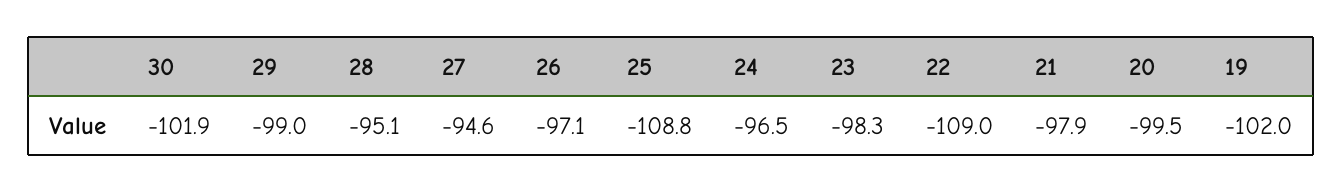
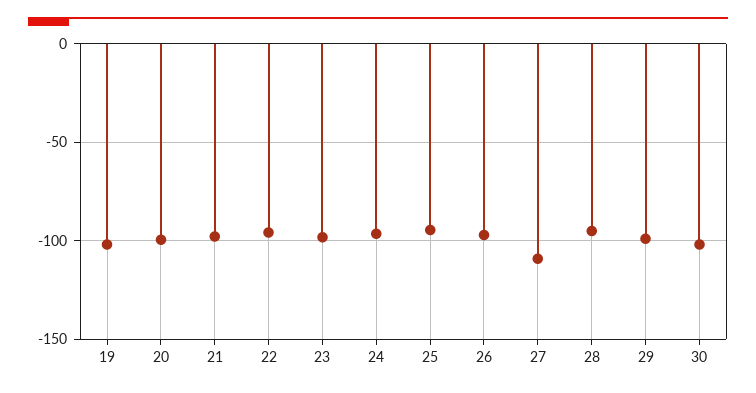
27: -94.6 -> -110
25: -108.8 -> -95
22: -109 -> -95

